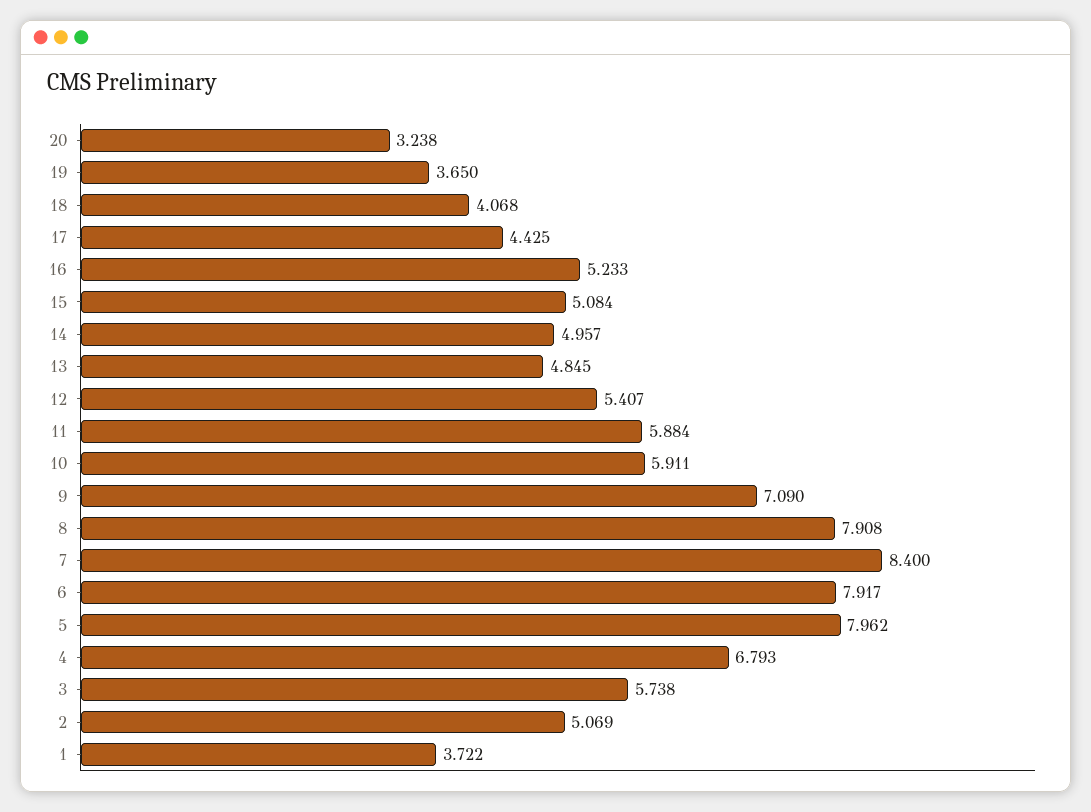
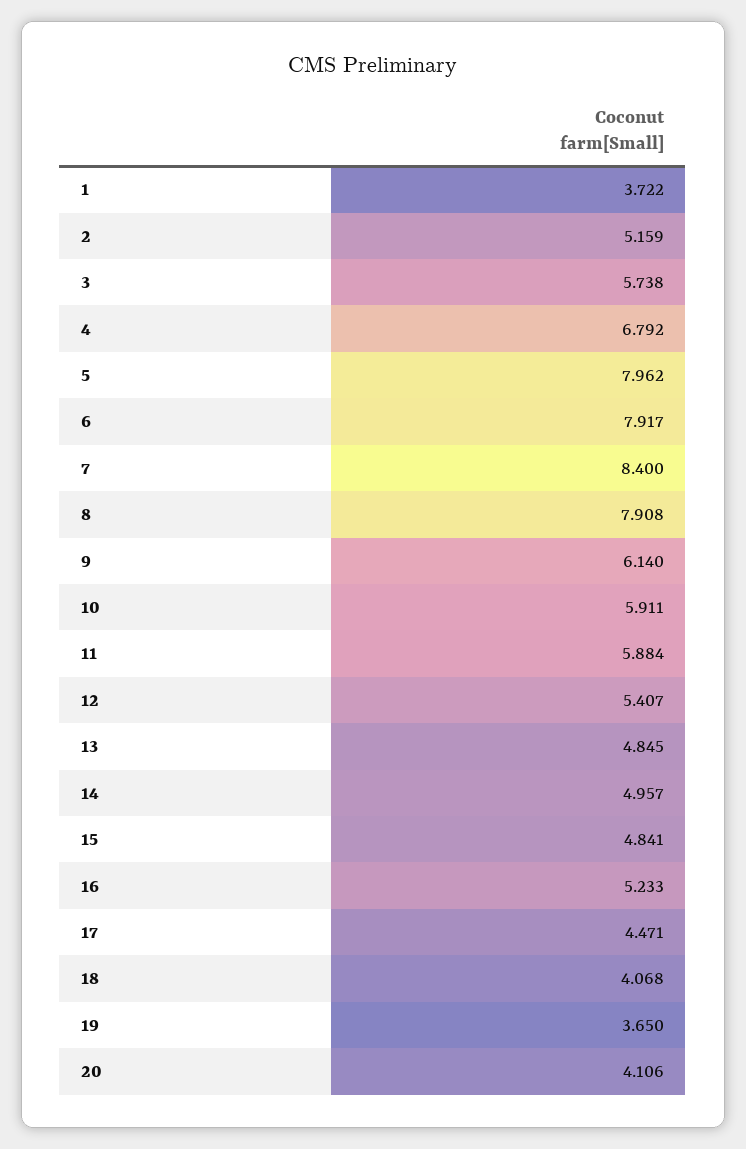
20: 3.238 -> 4.106
17: 4.425 -> 4.471
15: 5.084 -> 4.841
9: 7.09 -> 6.14
4: 6.793 -> 6.792
2: 5.069 -> 5.159

